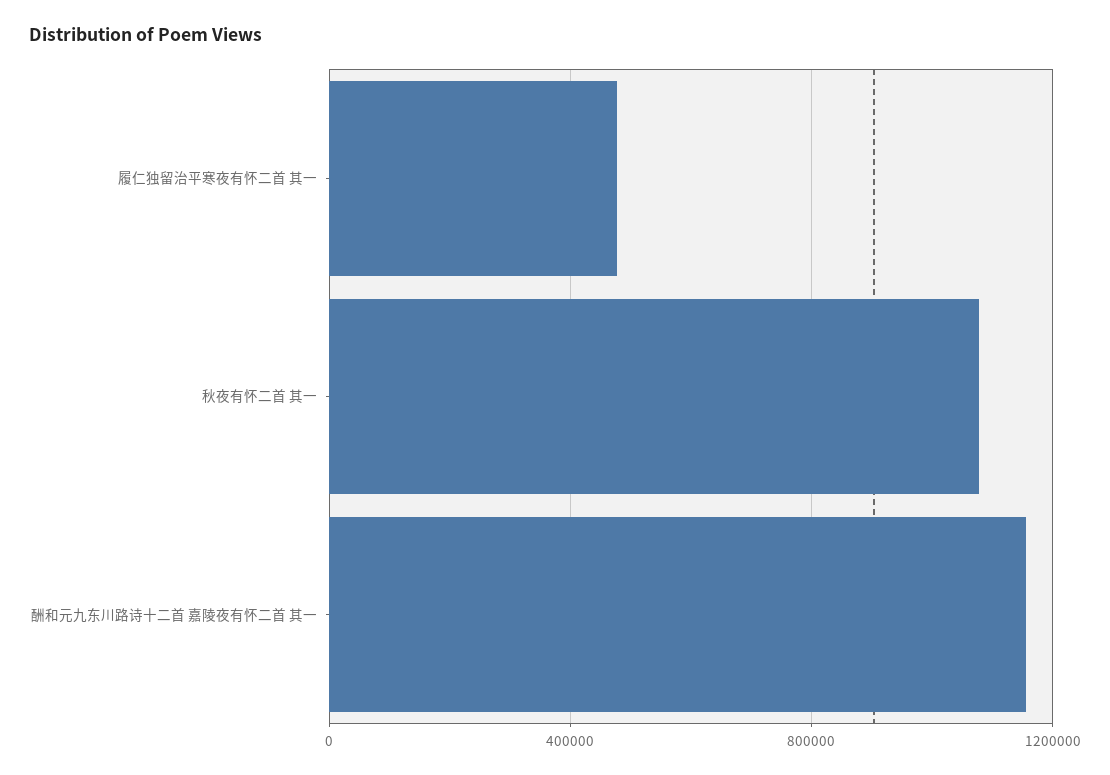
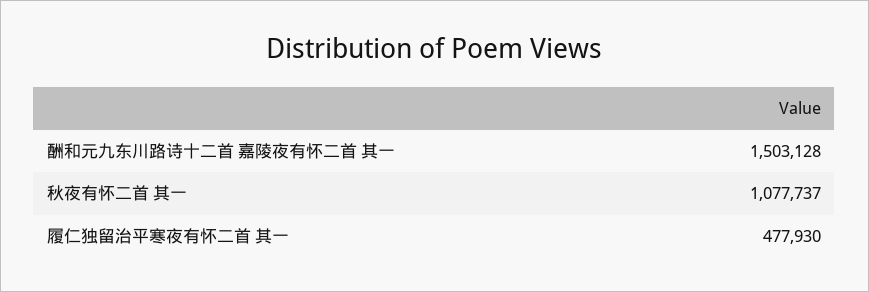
酬和元九东川路诗十二首 嘉陵夜有怀二首 其一: 1150000 -> 1503128

